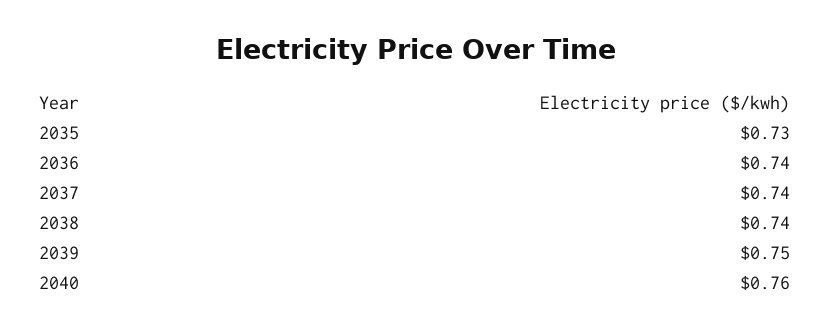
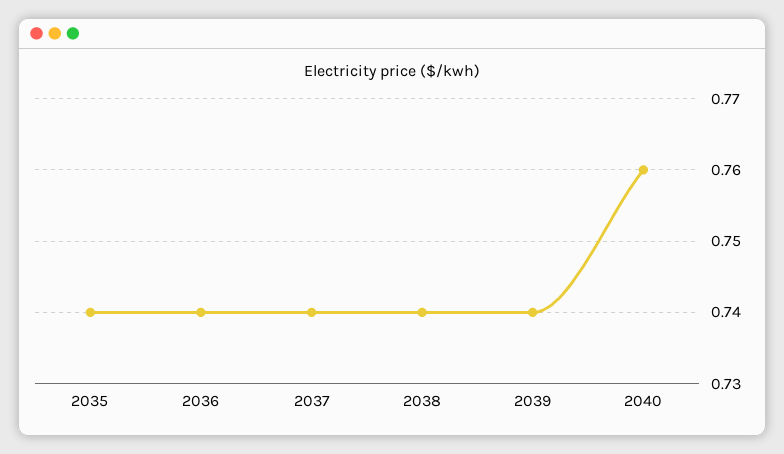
2035: 0.73 -> 0.74
2039: 0.75 -> 0.74

